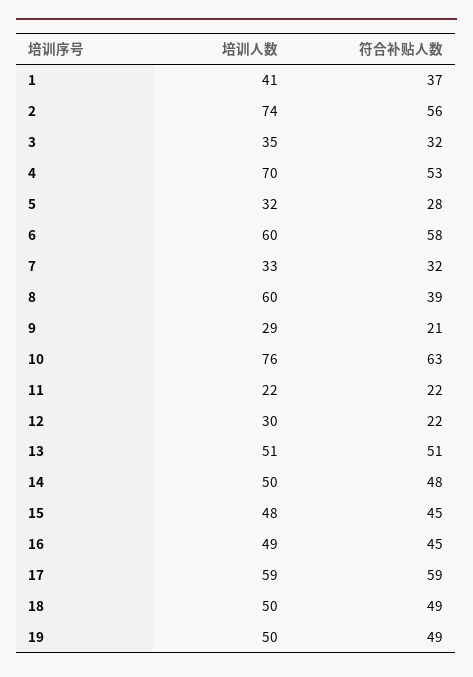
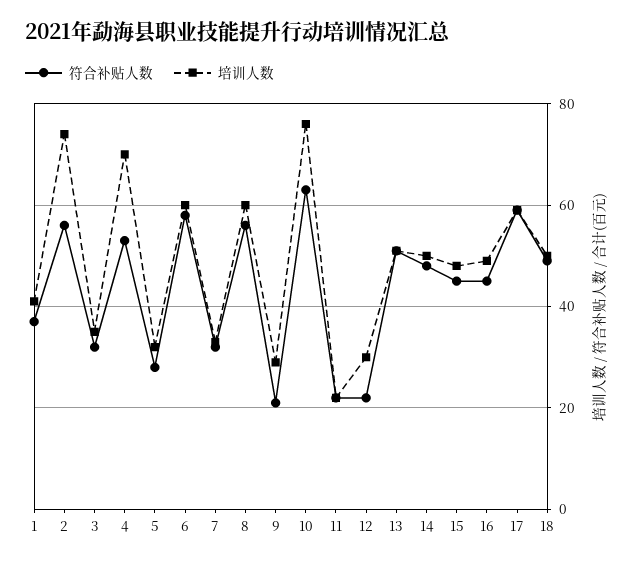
符合补贴人数, 8: 39 -> 55
培训人数, 19: 50 -> none
符合补贴人数, 19: 49 -> none

